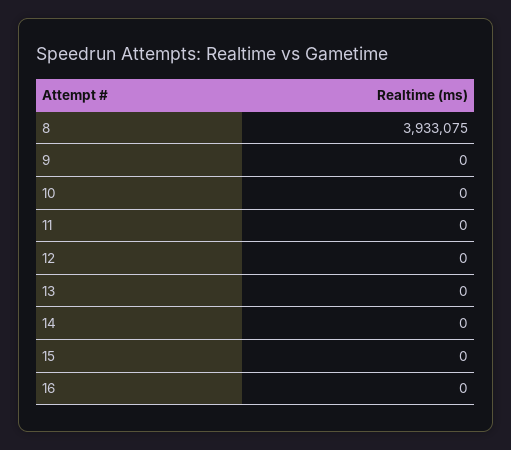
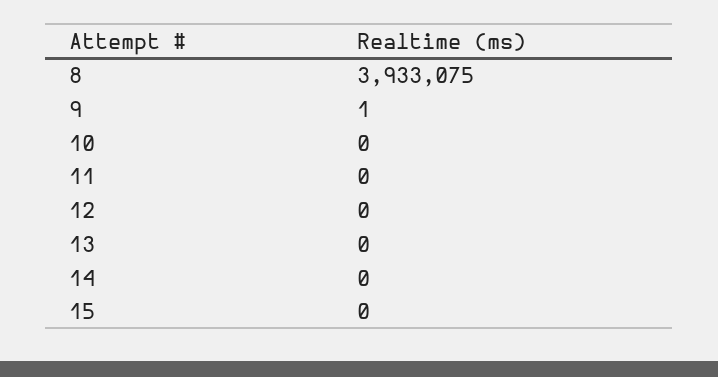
9: 0 -> 1
16: 0 -> none

